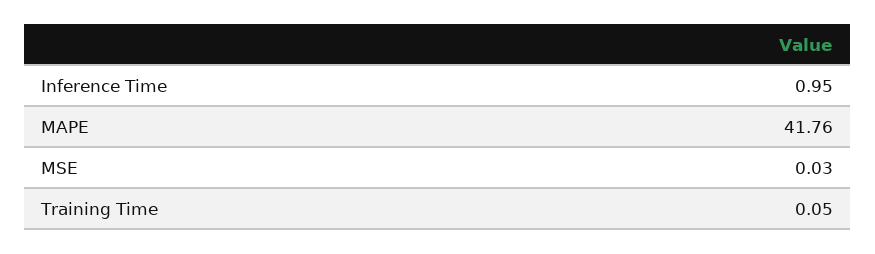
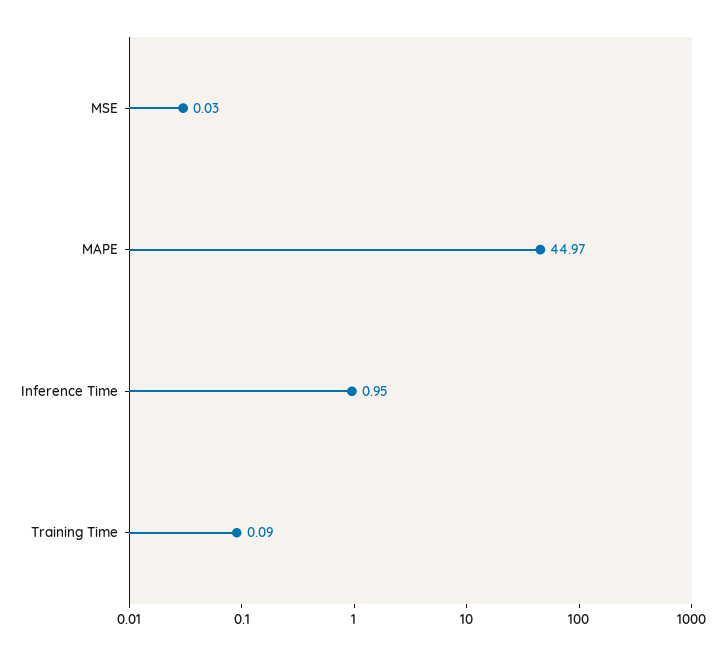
MAPE: 41.76 -> 44.97
Training Time: 0.05 -> 0.09

